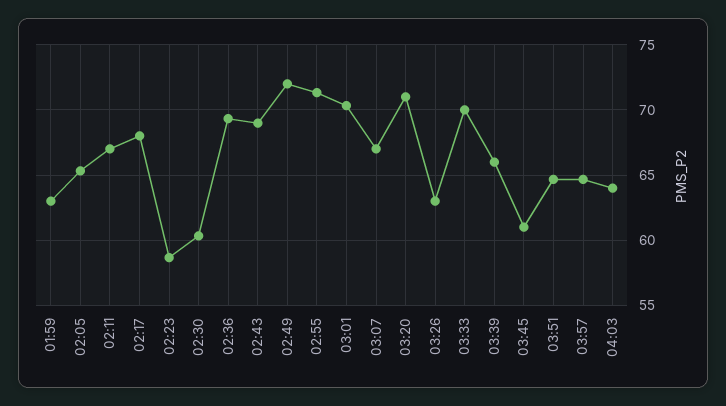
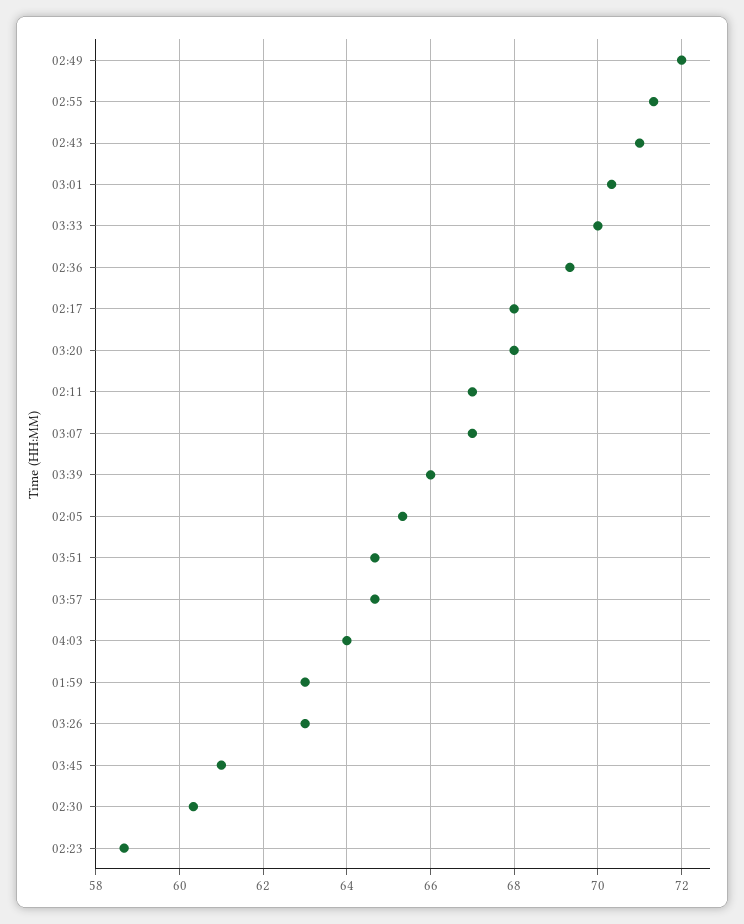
02:43: 69 -> 71
03:20: 71 -> 68

